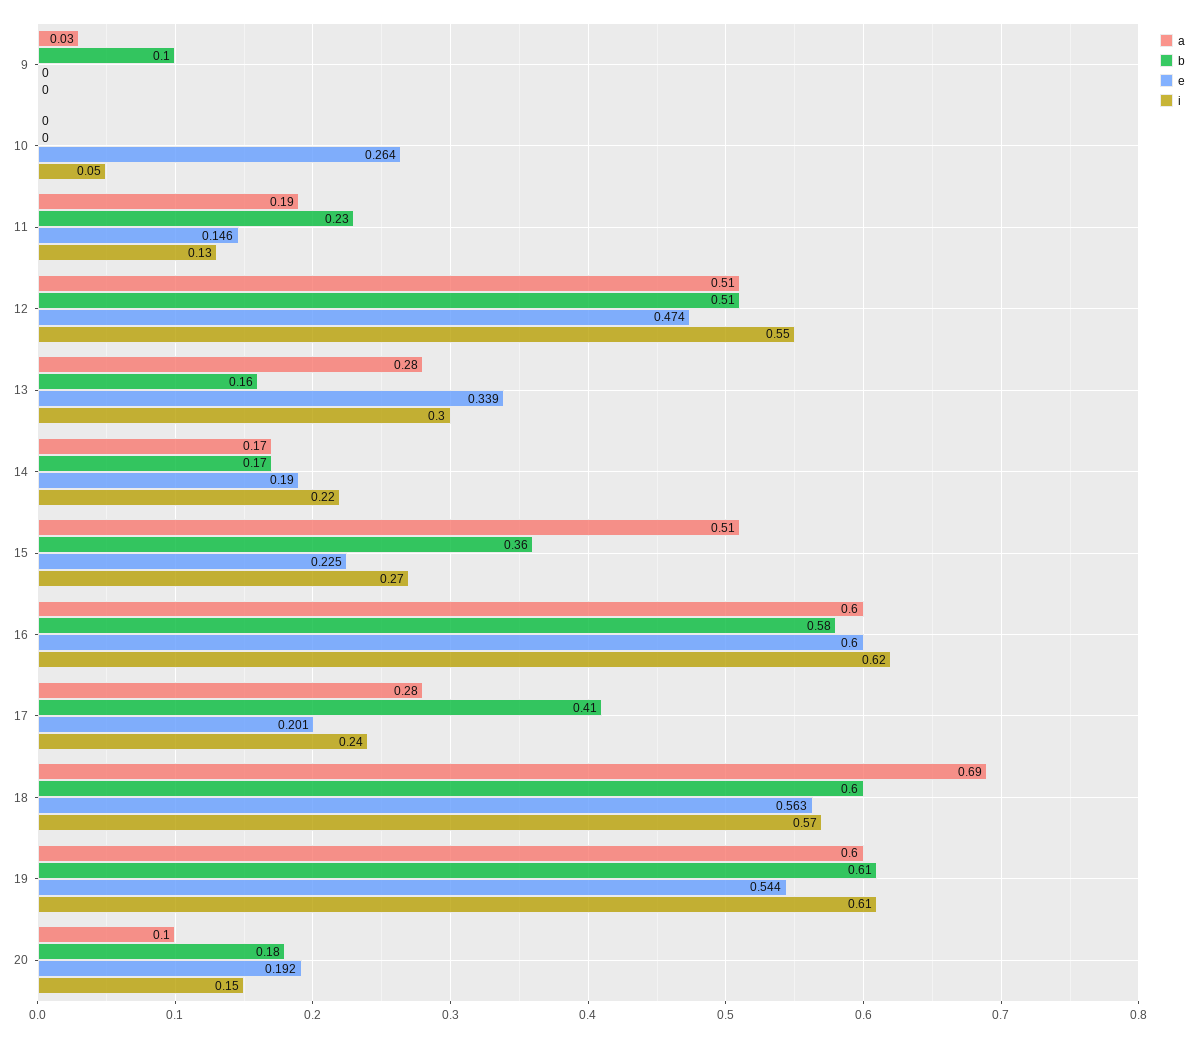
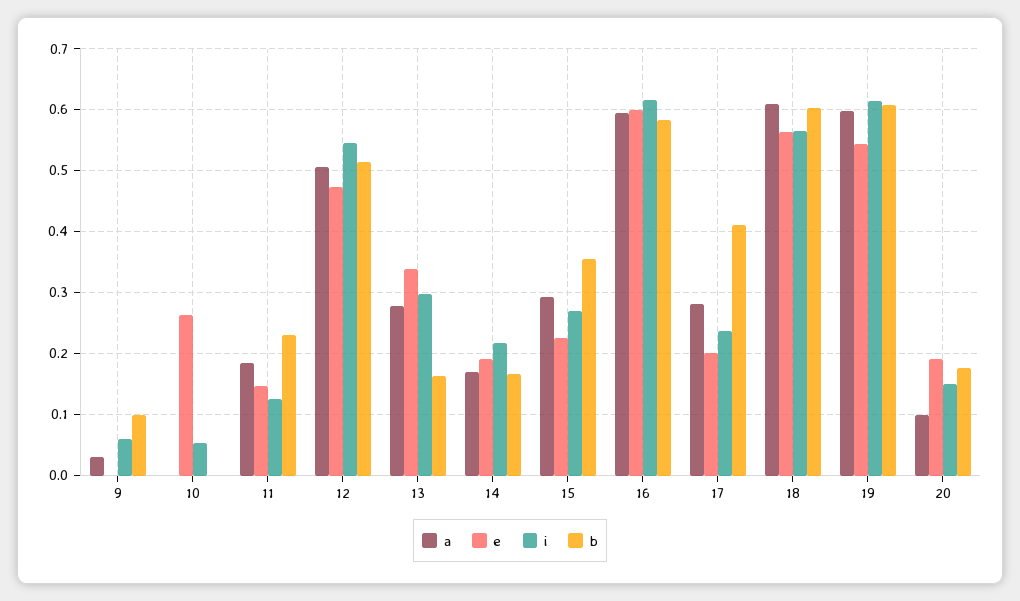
i, 9: 0 -> 0.06
a, 15: 0.51 -> 0.29
a, 18: 0.69 -> 0.61

